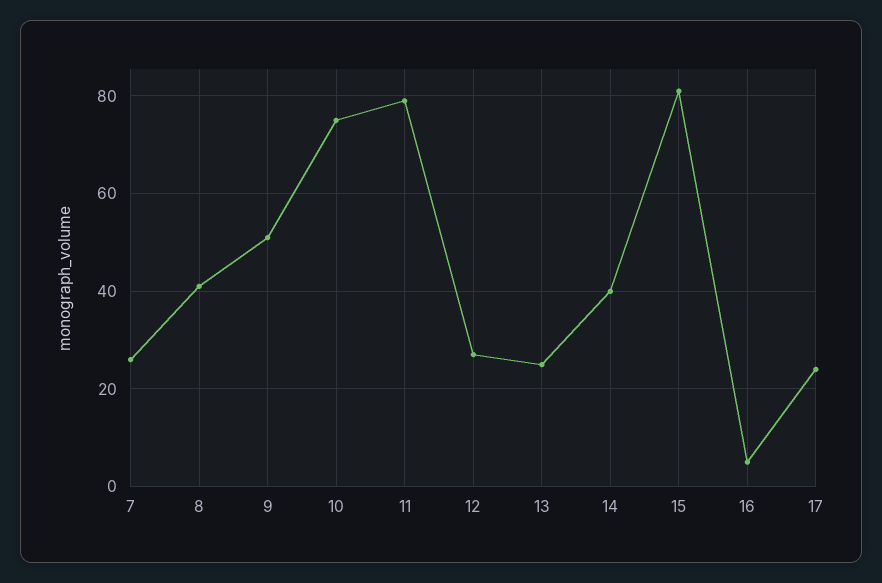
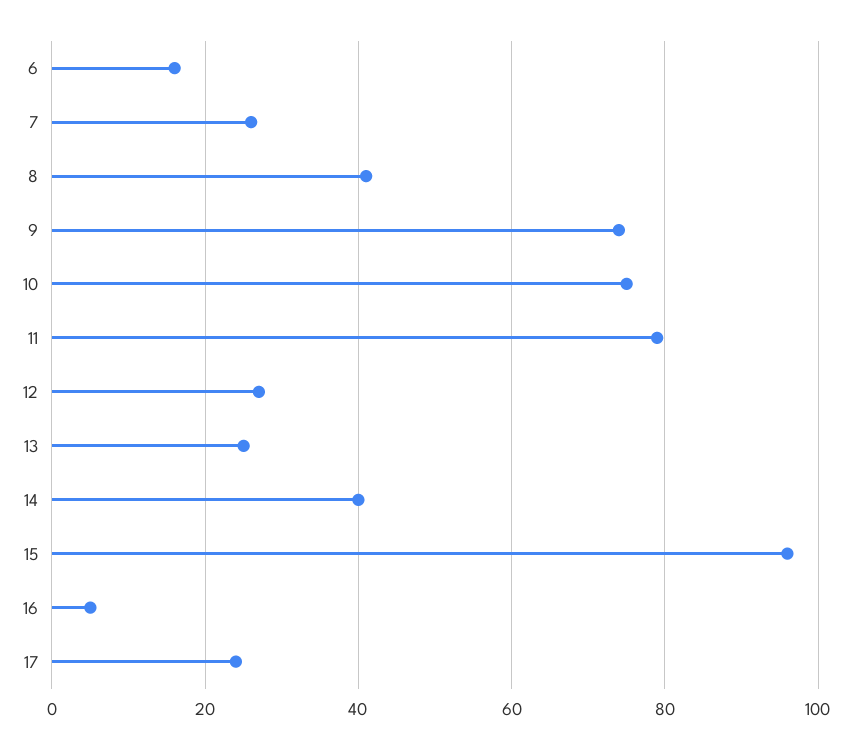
9: 50 -> 75
15: 80 -> 95
6: none -> 15

